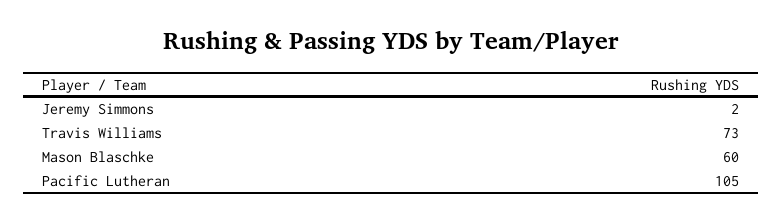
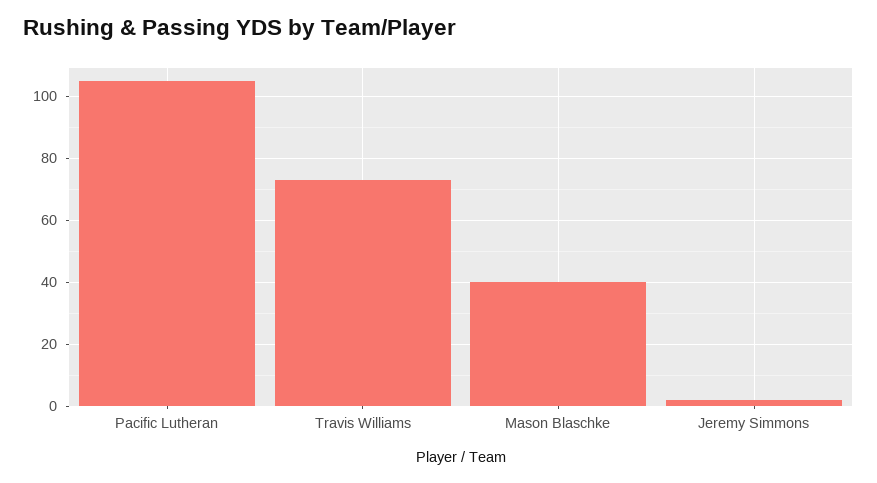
Mason Blaschke: 60 -> 40

